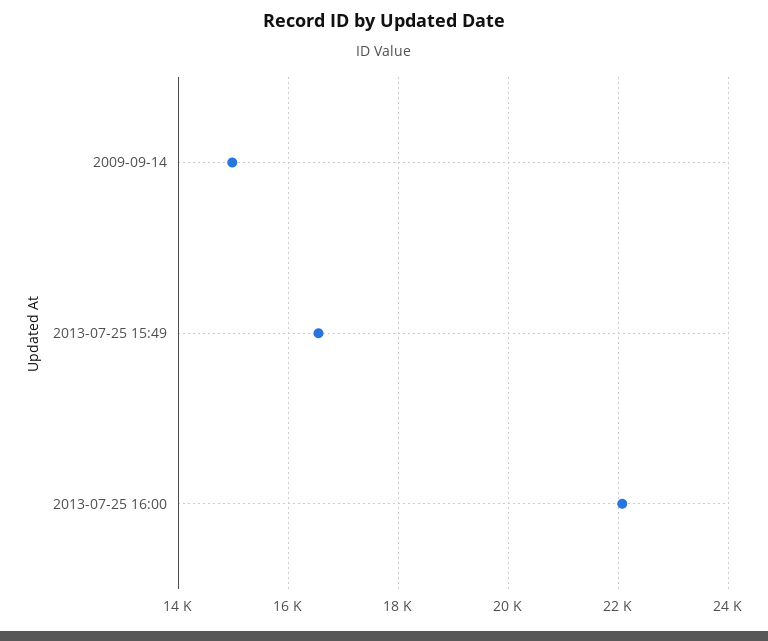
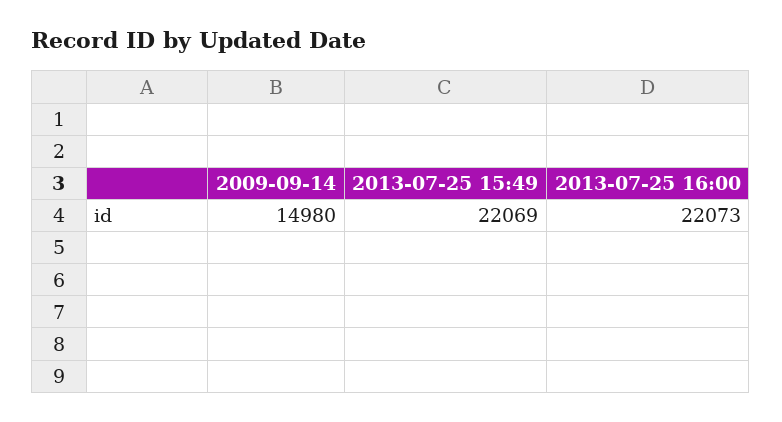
2013-07-25 15:49: 16600 -> 22069

